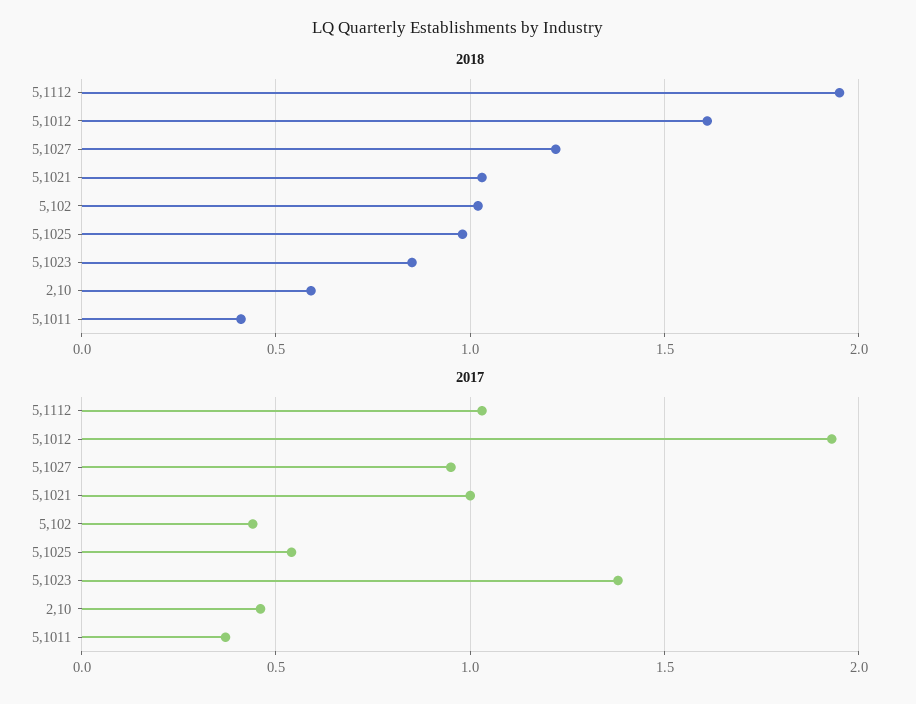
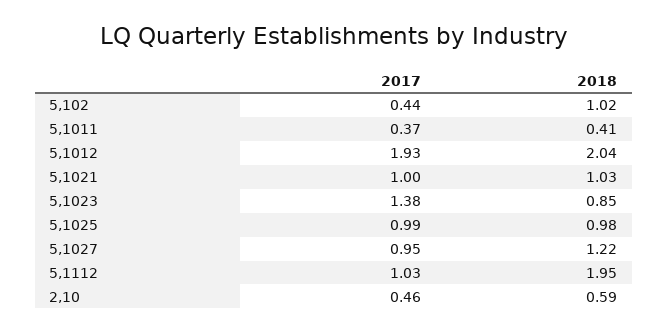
2018, 5,1012: 1.6 -> 2.04
2017, 5,1025: 0.55 -> 0.99

